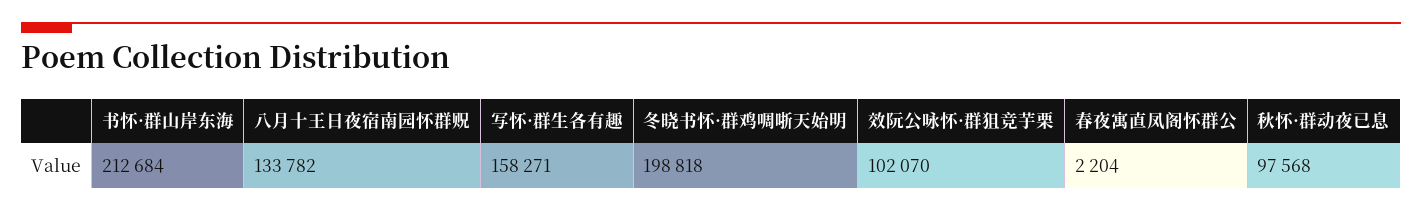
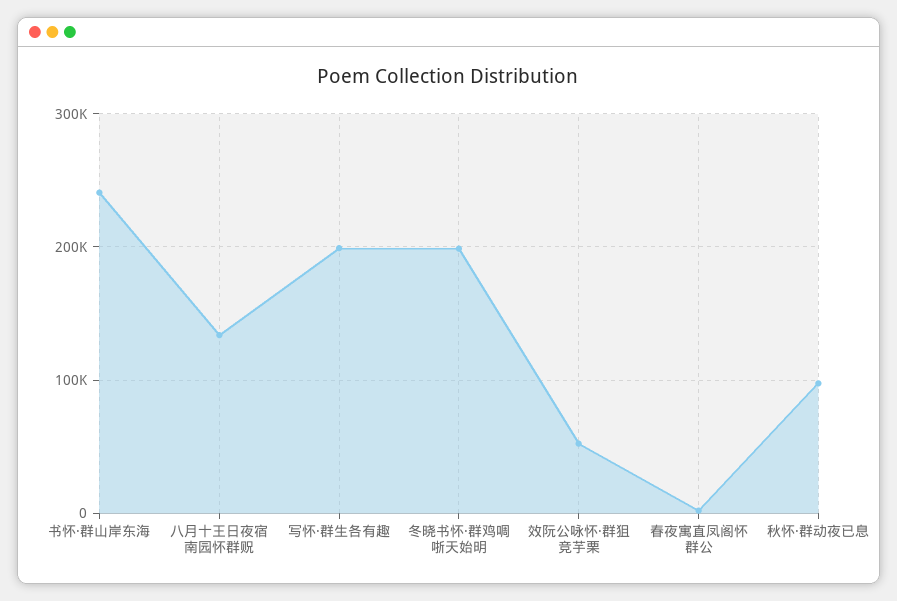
书怀·群山岸东海: 212684 -> 240000
写怀·群生各有趣: 158271 -> 200000
效阮公咏怀·群狙竞芋栗: 102070 -> 50000

